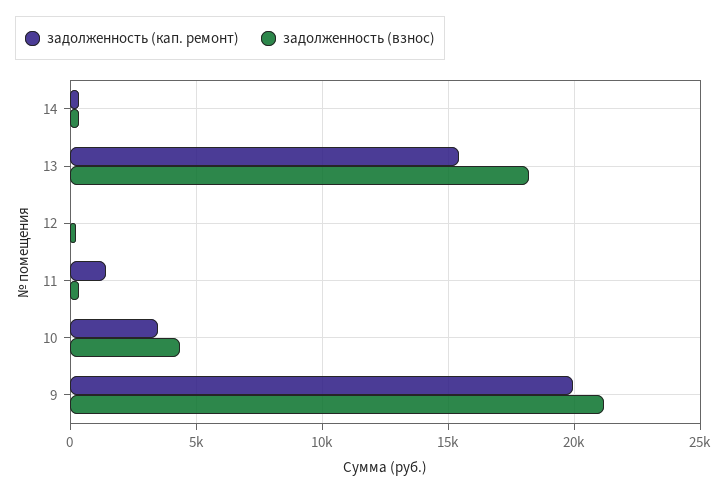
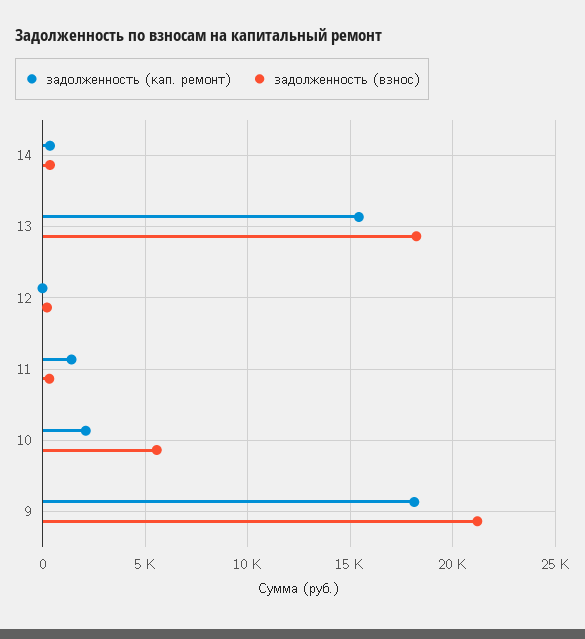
задолженность (кап. ремонт), 10: 3500 -> 2000
задолженность (взнос), 10: 4500 -> 5500
задолженность (кап. ремонт), 9: 20000 -> 18000

